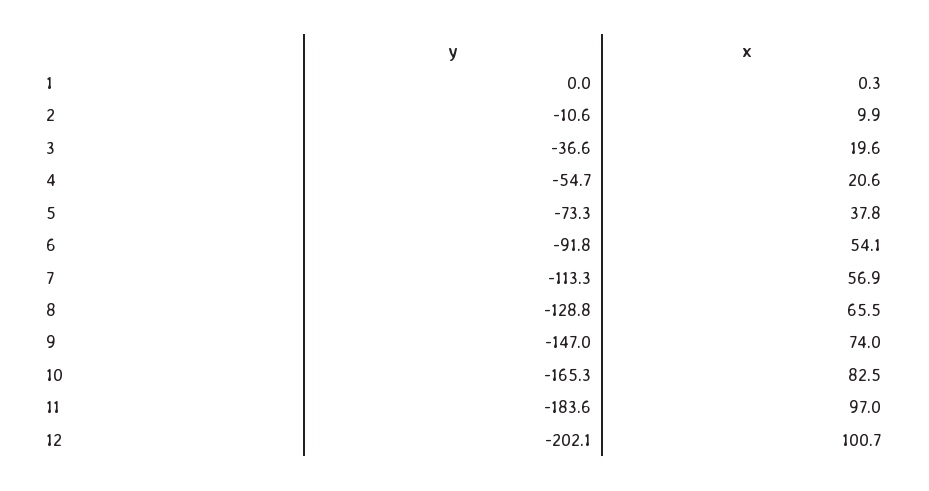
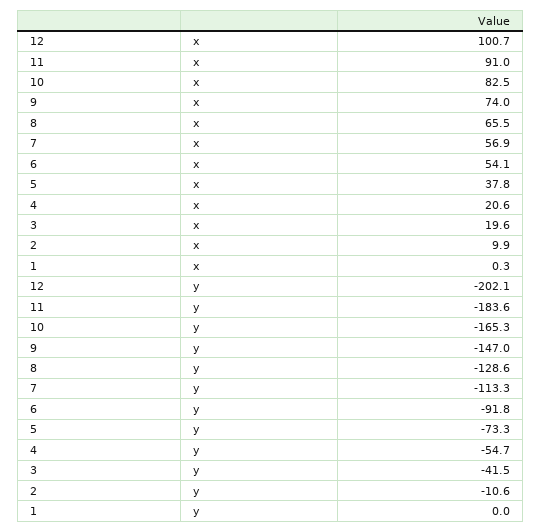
y, 3: -36.6 -> -41.5
y, 8: -128.8 -> -128.6
x, 11: 97 -> 91

